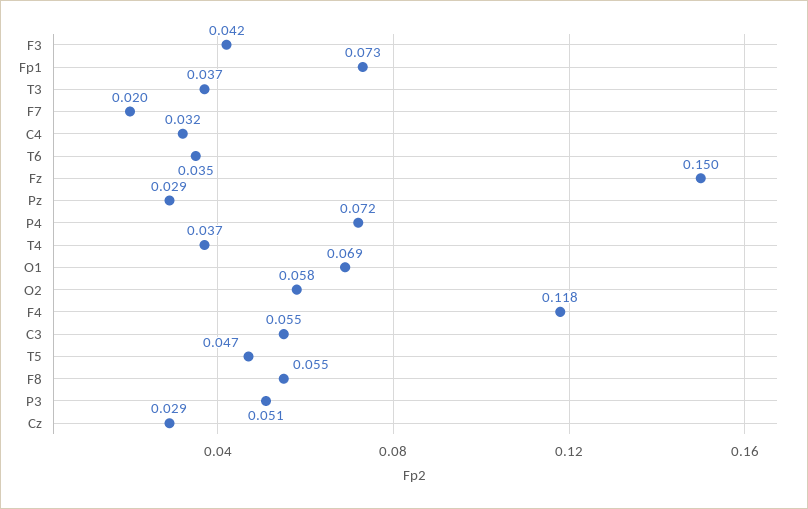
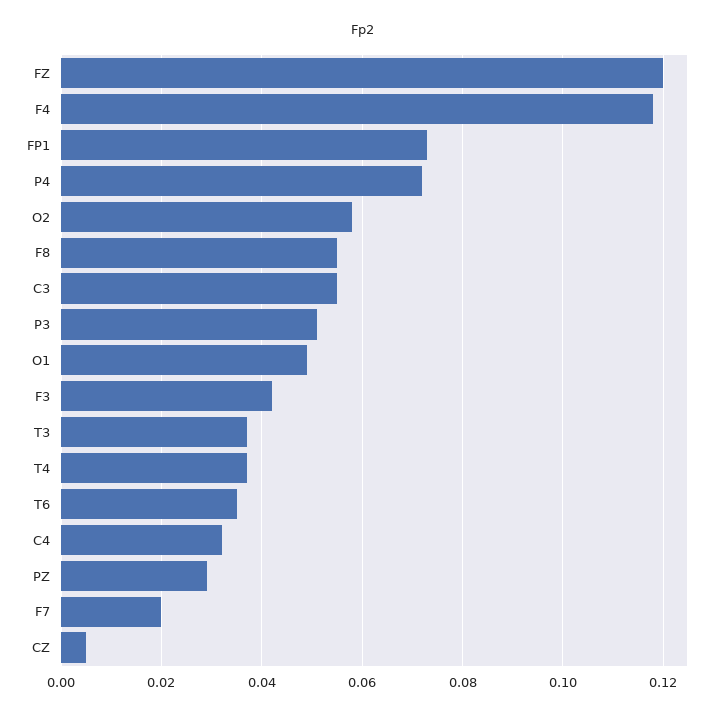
Fz: 0.15 -> 0.12
O1: 0.069 -> 0.05
T5: 0.047 -> none
Cz: 0.029 -> 0.005

